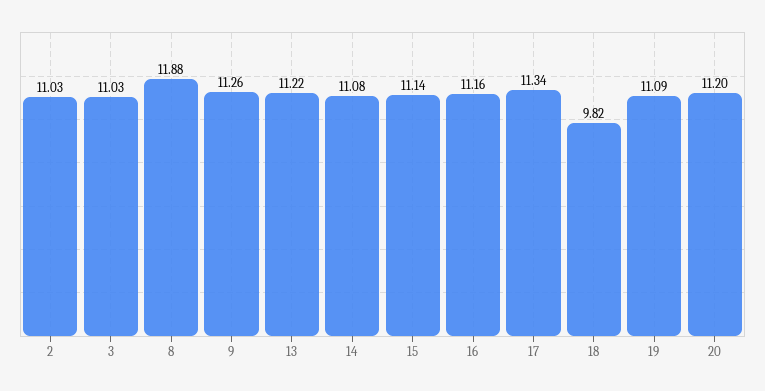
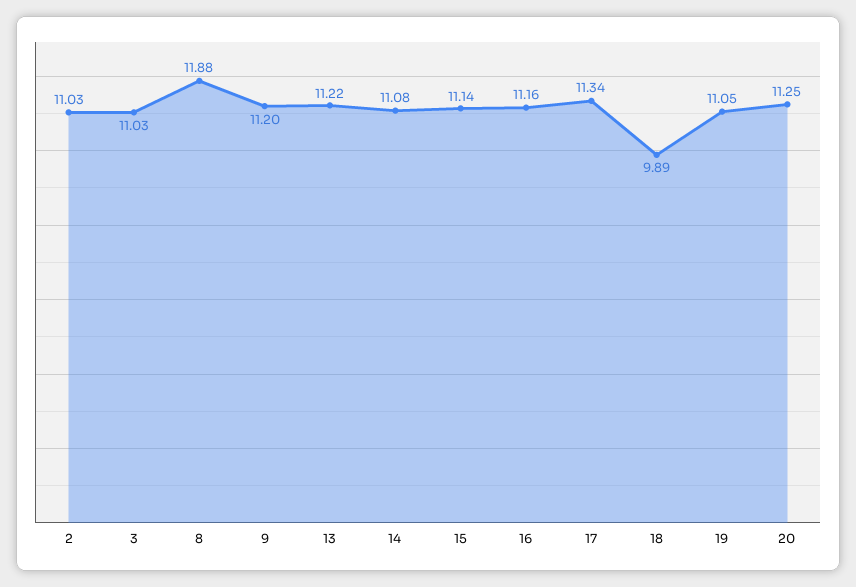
9: 11.26 -> 11.2
18: 9.82 -> 9.89
19: 11.09 -> 11.05
20: 11.2 -> 11.25

